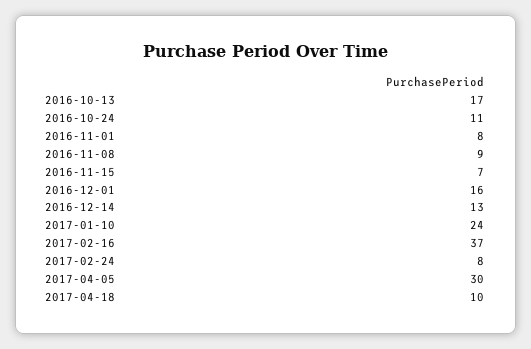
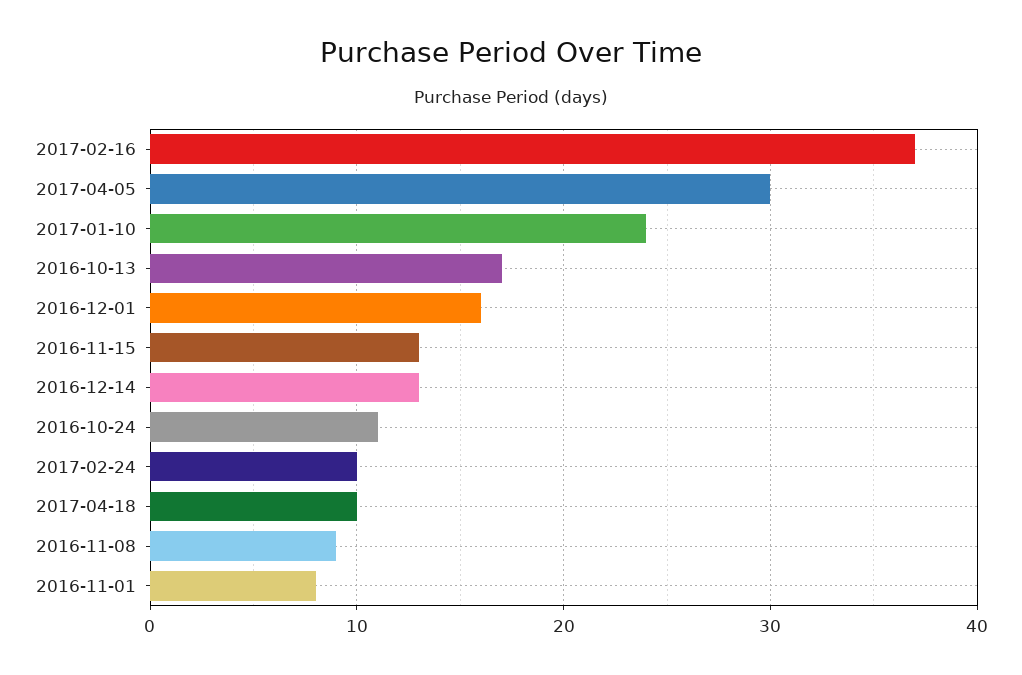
2016-11-15: 7 -> 13
2017-02-24: 8 -> 10

